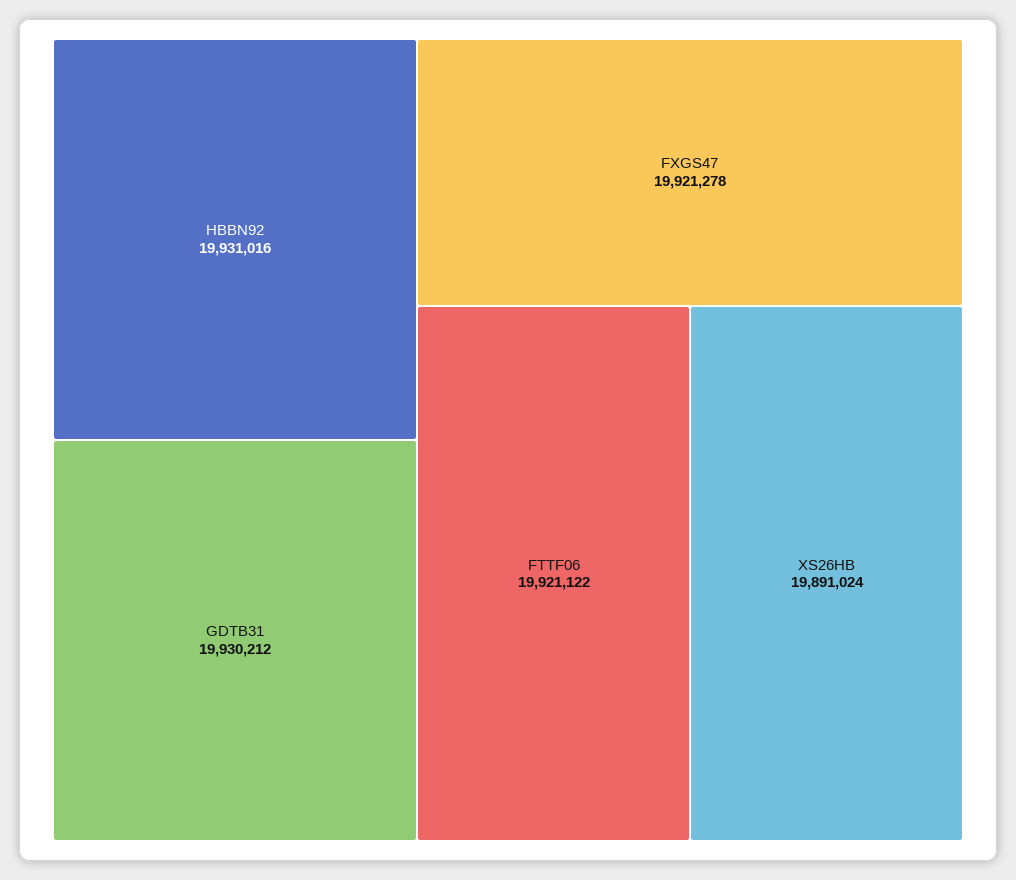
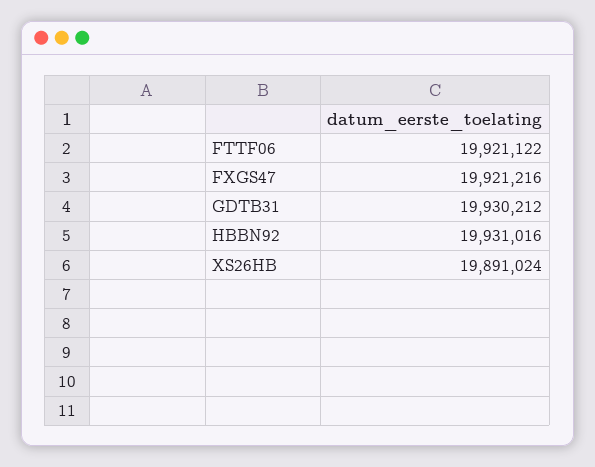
FXGS47: 19921278 -> 19921216

